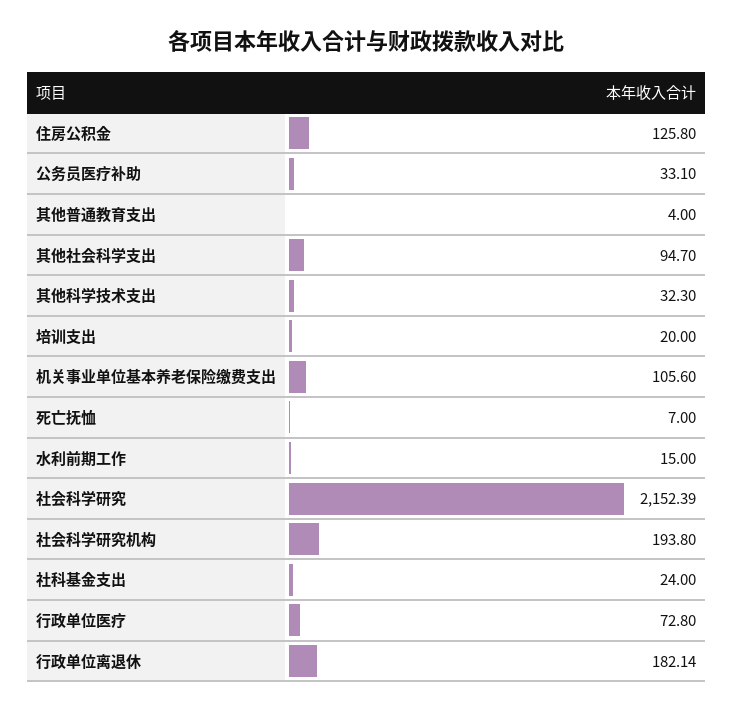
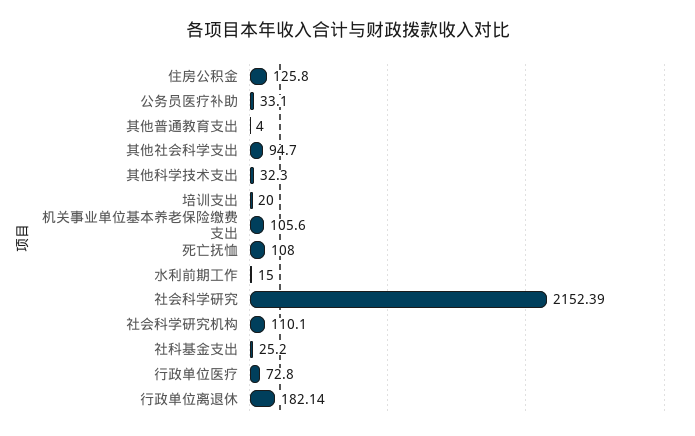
死亡抚恤: 7 -> 108
社会科学研究机构: 193.8 -> 110.1
社科基金支出: 24 -> 25.2

